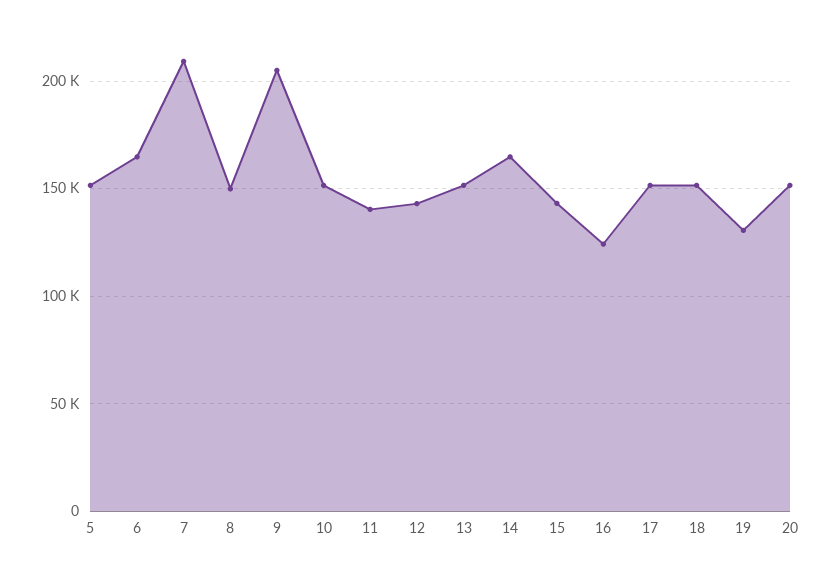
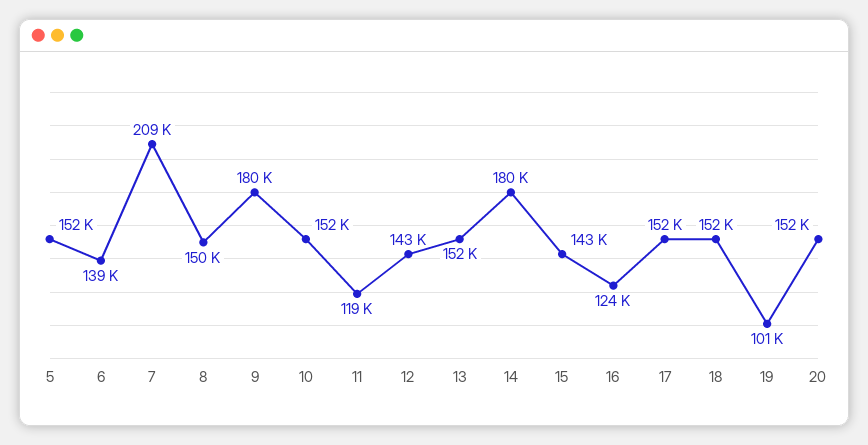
6: 165000 -> 139000
9: 205000 -> 180000
11: 140000 -> 119000
14: 165000 -> 180000
19: 130000 -> 101000

